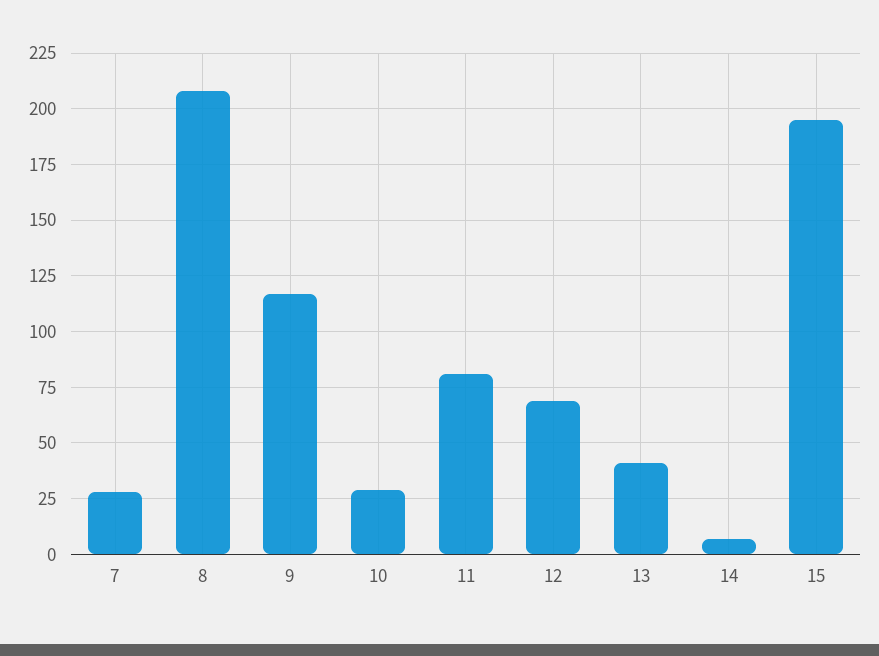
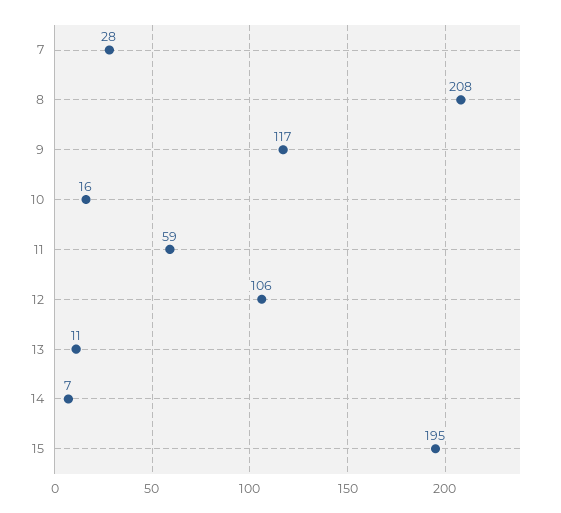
10: 30 -> 16
11: 80 -> 59
12: 70 -> 106
13: 40 -> 11

